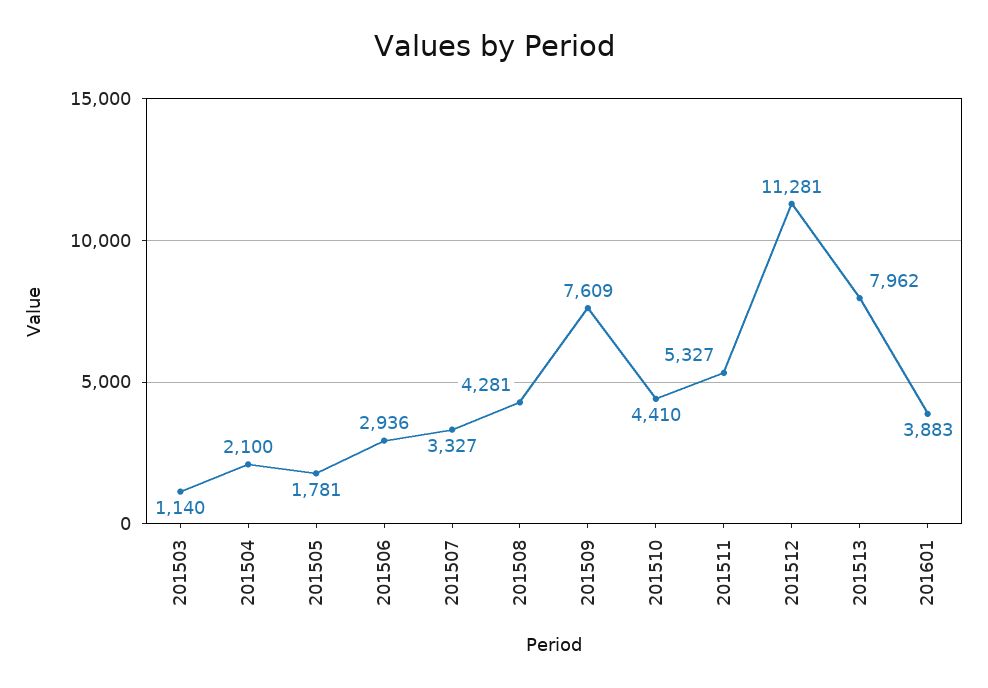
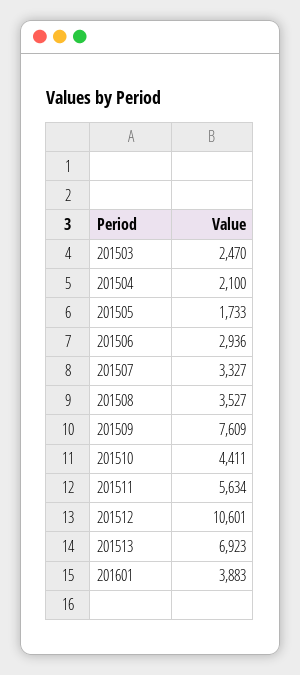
201503: 1140 -> 2470
201505: 1781 -> 1733
201508: 4281 -> 3527
201510: 4410 -> 4411
201511: 5327 -> 5634
201512: 11281 -> 10601
201513: 7962 -> 6923

